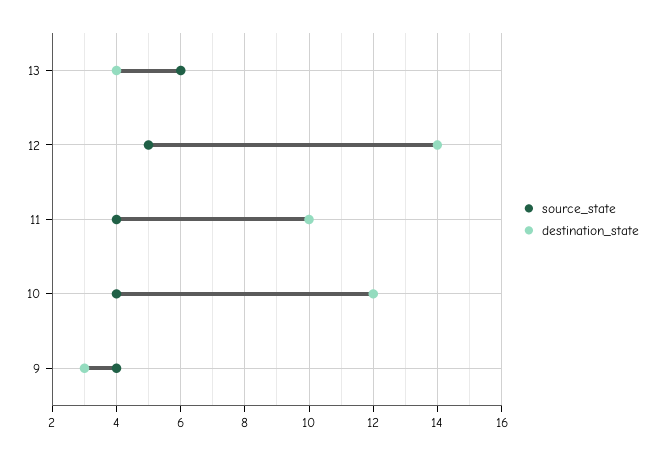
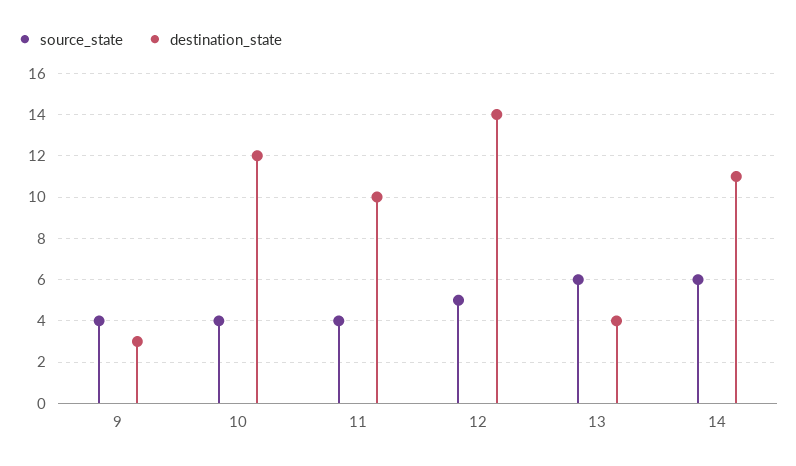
source_state, 14: none -> 6
destination_state, 14: none -> 11

